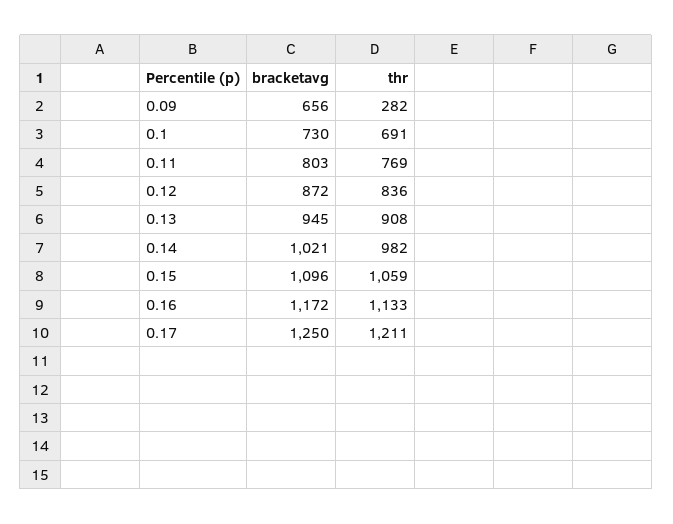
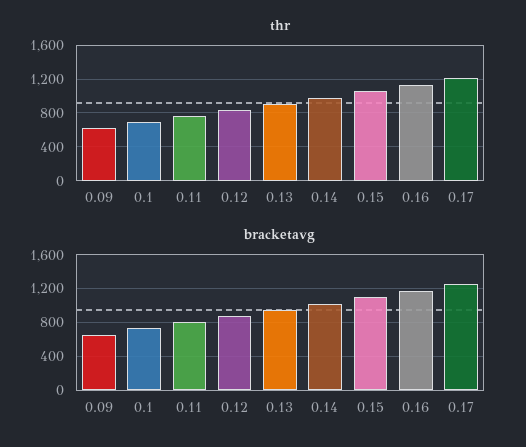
thr, 0.09: 282 -> 600

